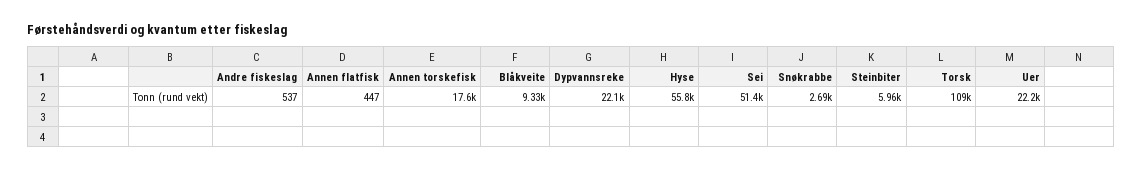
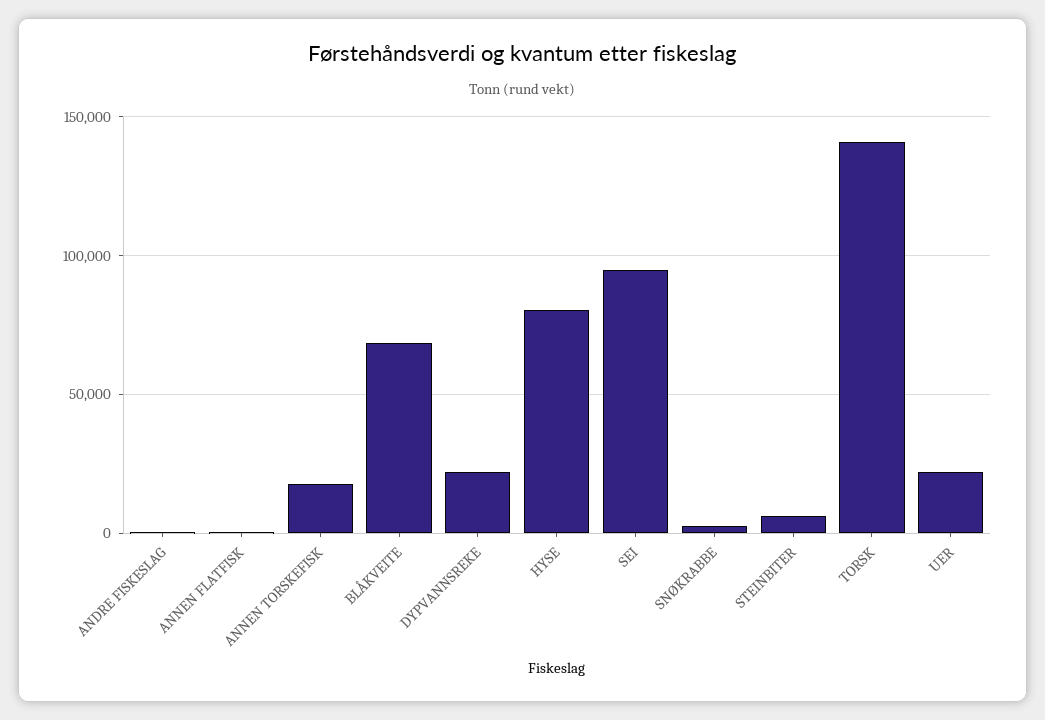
Blåkveite: 9330 -> 70000
Hyse: 55800 -> 80000
Sei: 51400 -> 95000
Torsk: 109000 -> 140000

